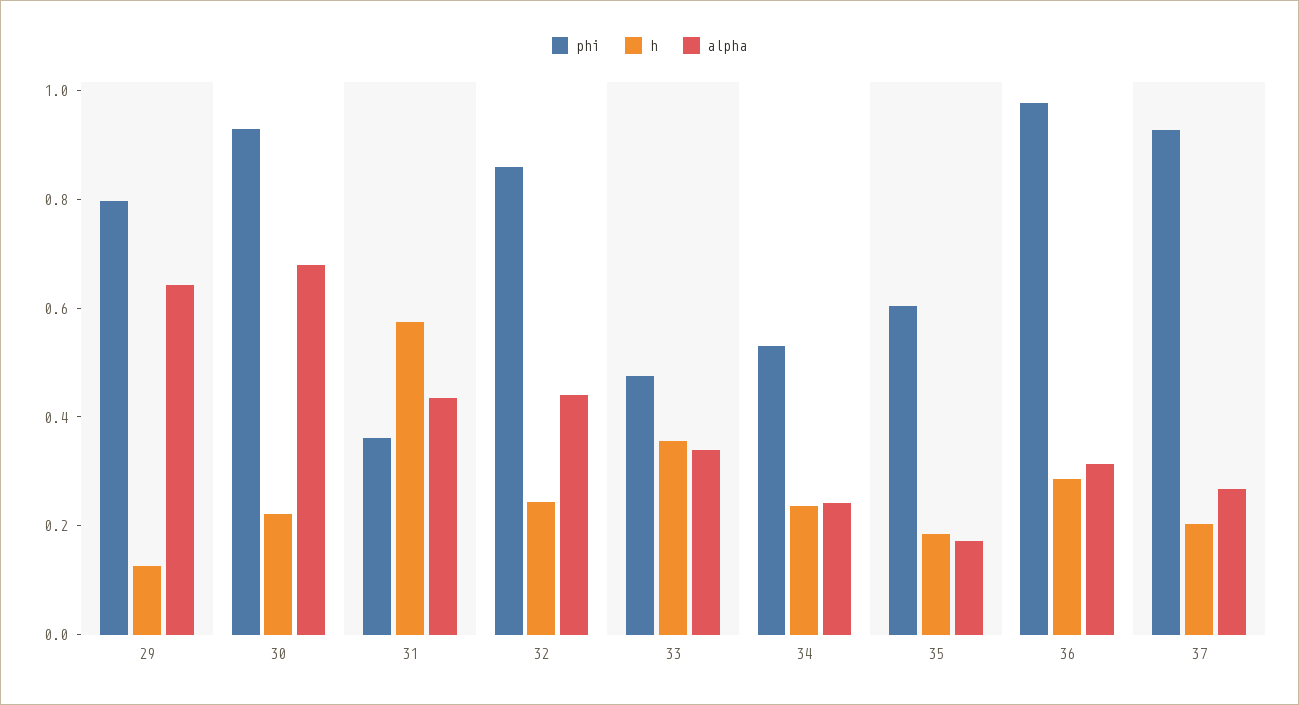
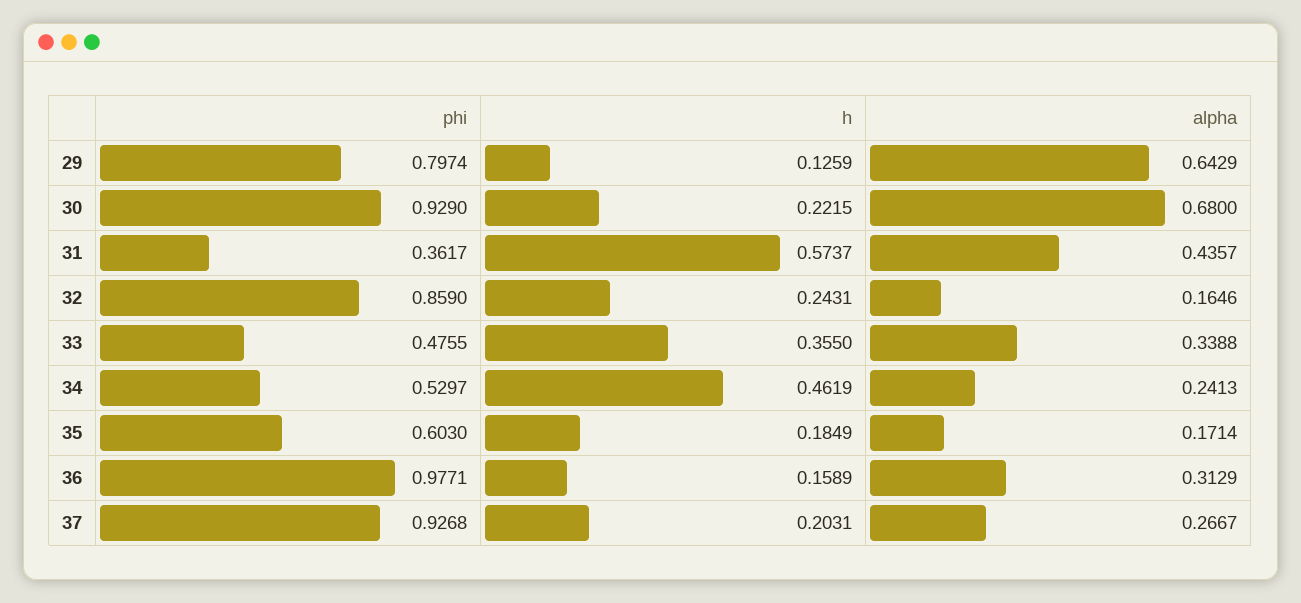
alpha, 32: 0.45 -> 0.1646
h, 34: 0.25 -> 0.4619
h, 36: 0.3 -> 0.1589

